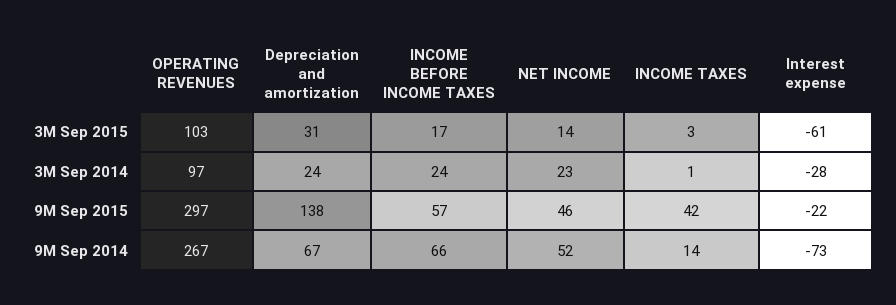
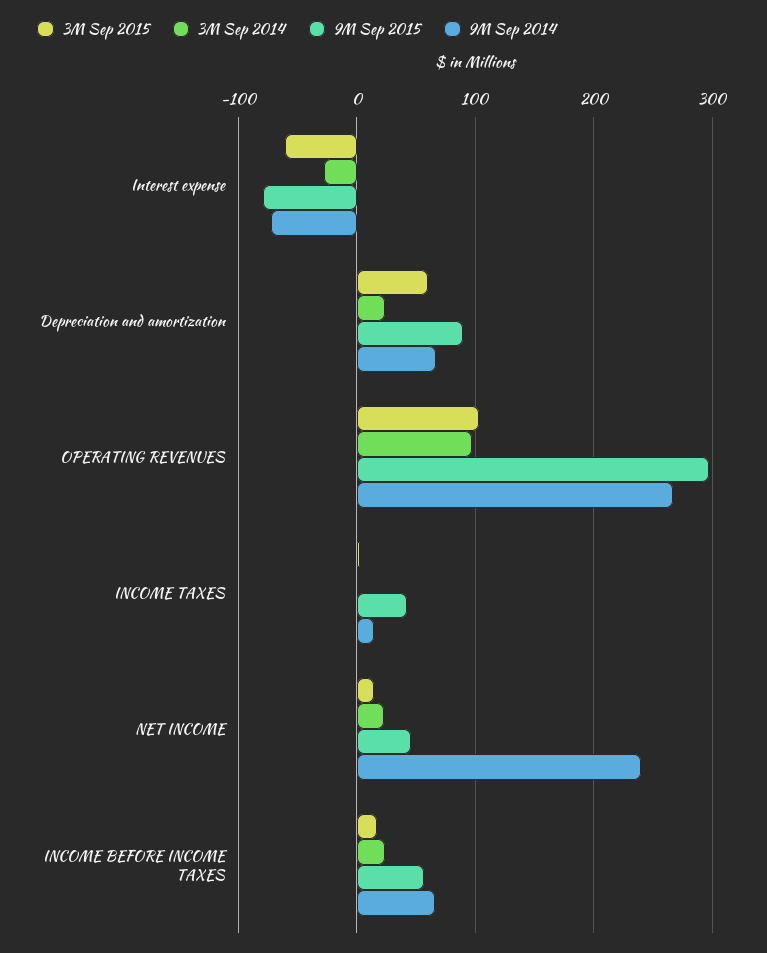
3M Sep 2015, Depreciation and amortization: 31 -> 60
9M Sep 2015, Depreciation and amortization: 138 -> 90
9M Sep 2015, Interest expense: -22 -> -80
9M Sep 2014, NET INCOME: 52 -> 240

